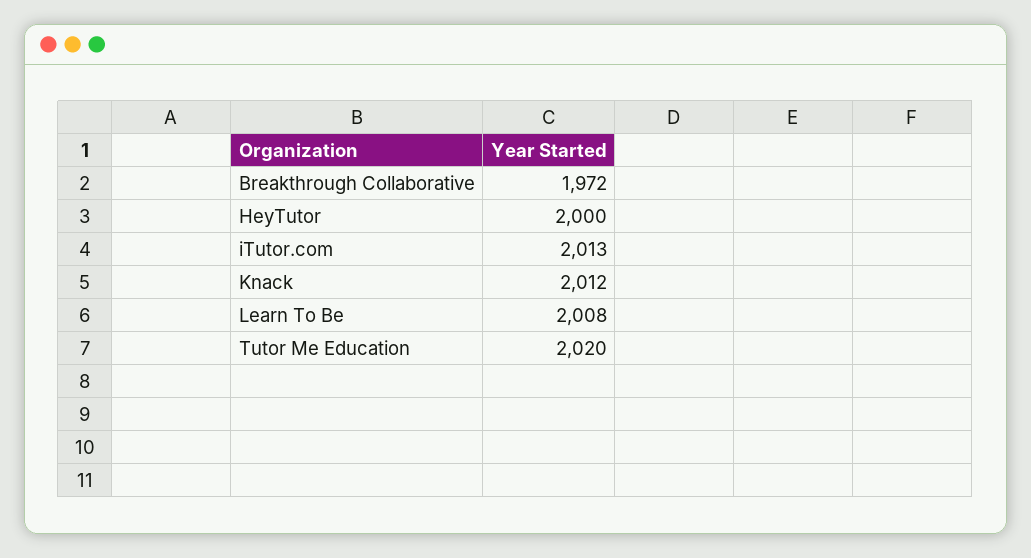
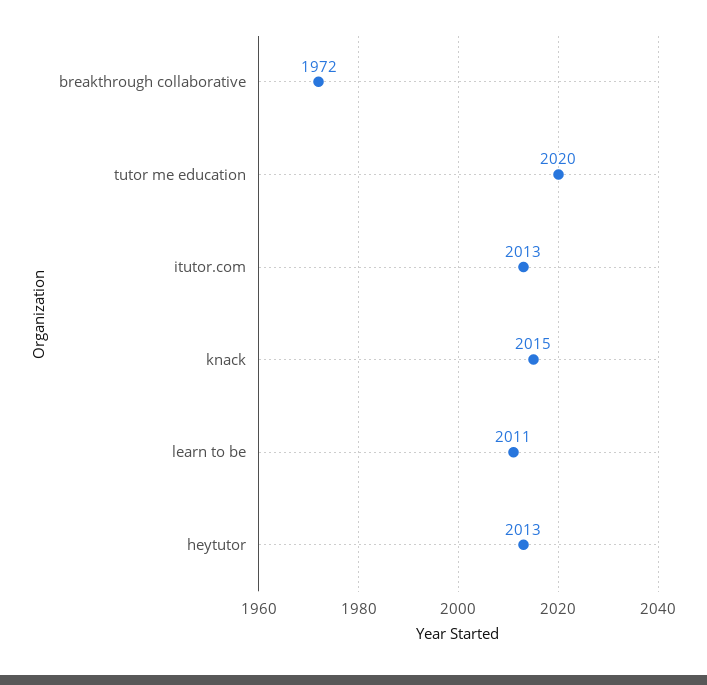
HeyTutor: 2000 -> 2013
Knack: 2012 -> 2015
Learn To Be: 2008 -> 2011

